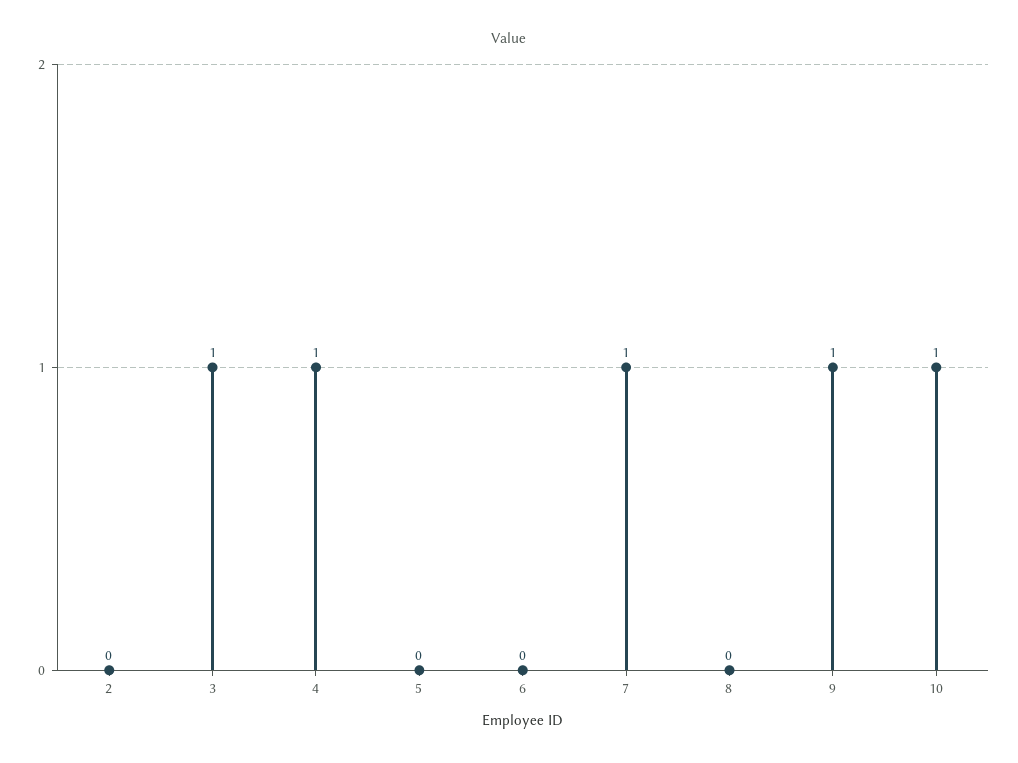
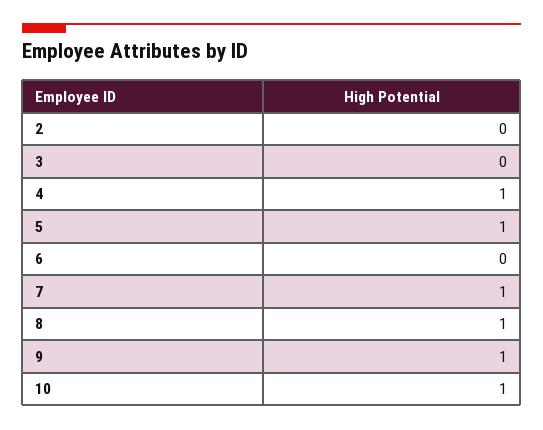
3: 1 -> 0
5: 0 -> 1
8: 0 -> 1

